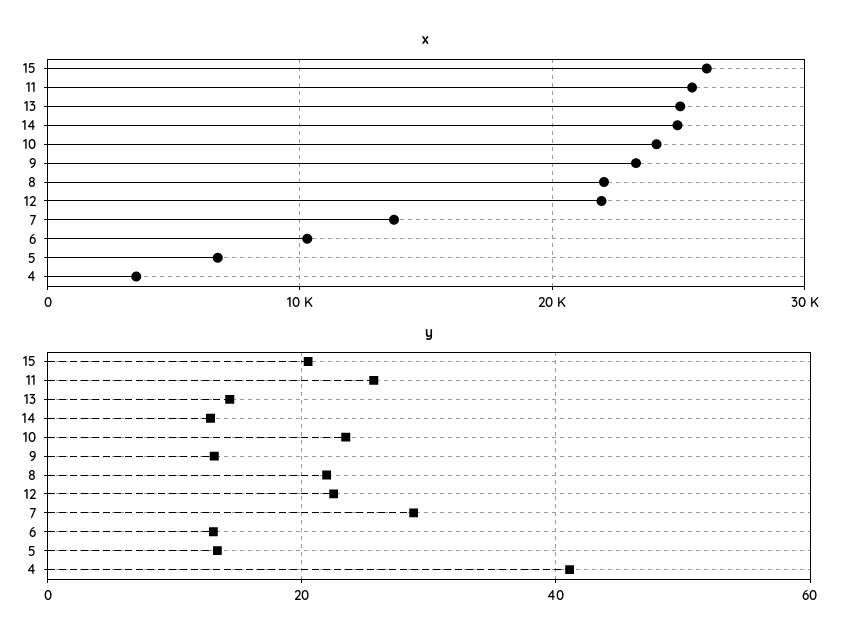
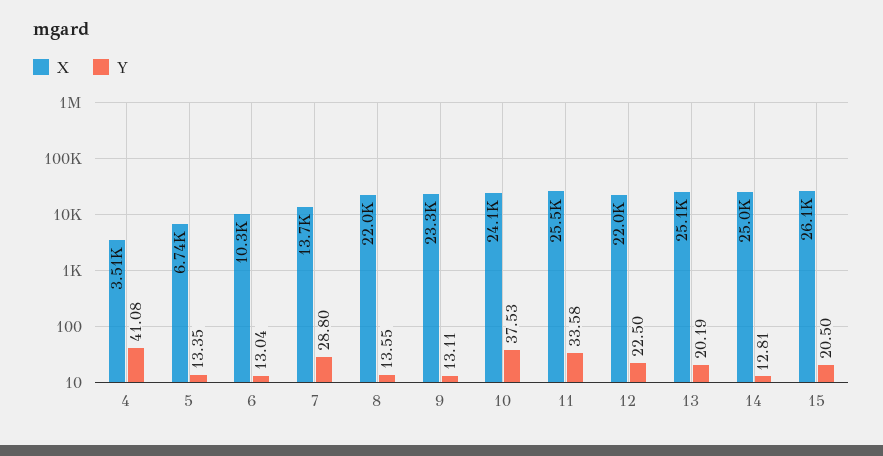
y, 11: 26 -> 33.58
y, 13: 14 -> 20.19
y, 10: 24 -> 37.53
y, 8: 22 -> 13.55

